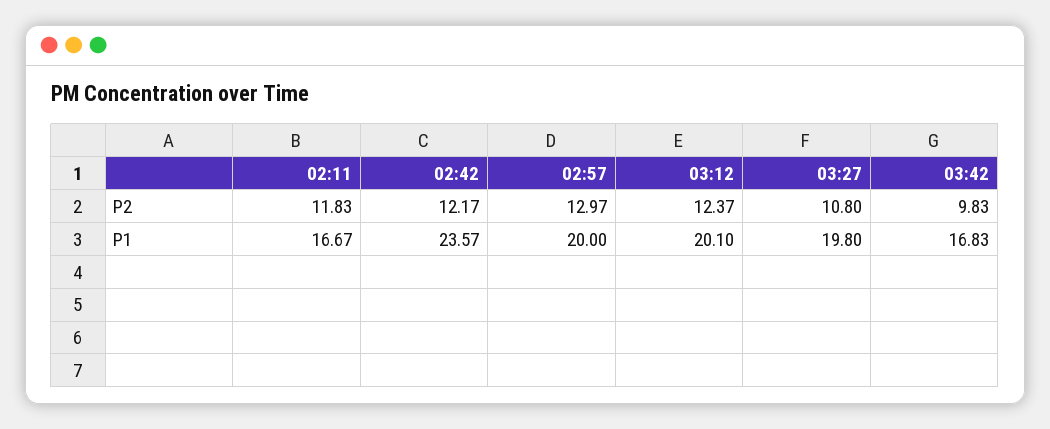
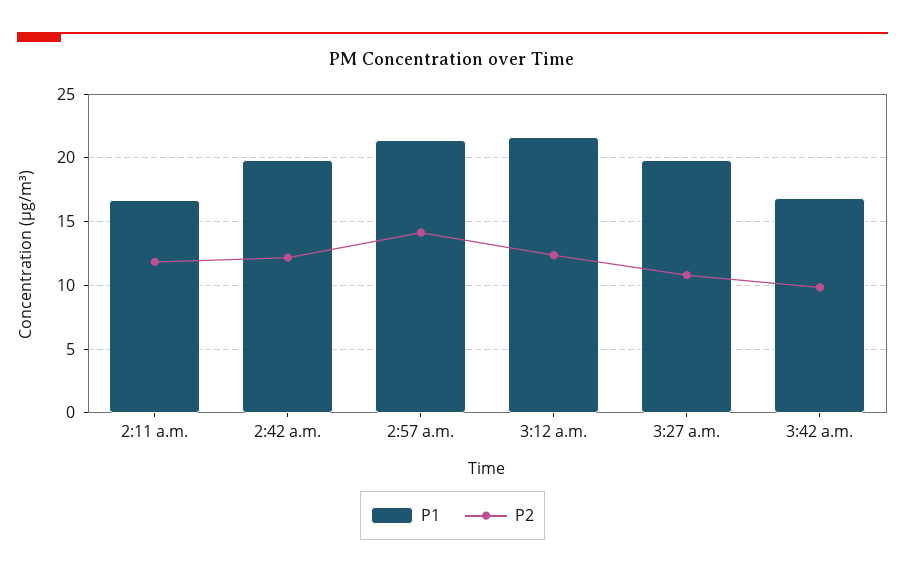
P2, 02:57: 12.97 -> 14
P1, 02:42: 23.57 -> 20
P1, 02:57: 20 -> 21.5
P1, 03:12: 20.1 -> 21.5

